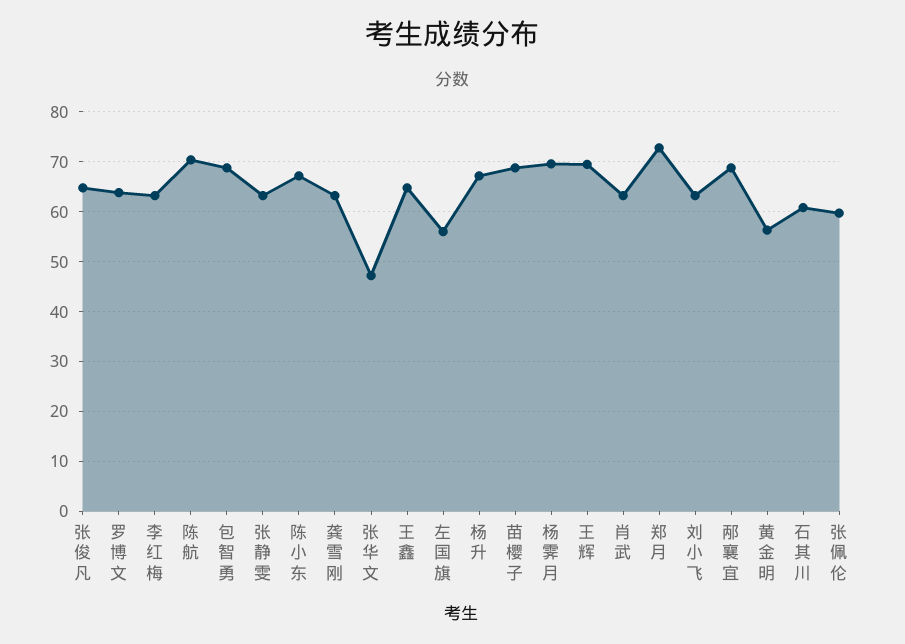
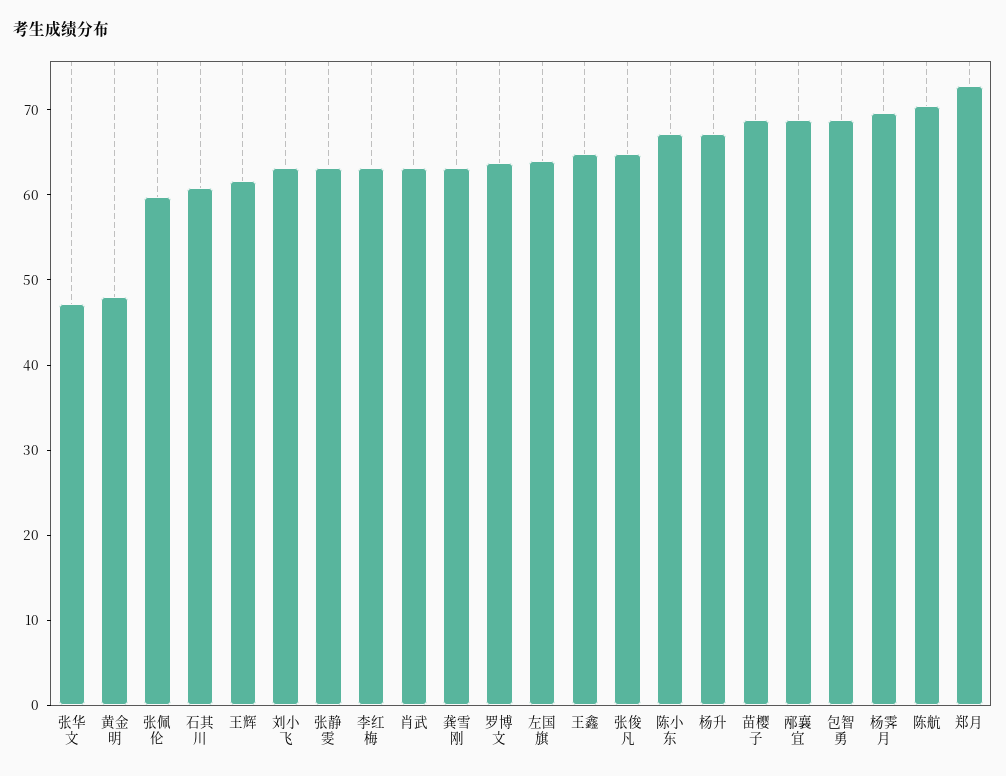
左国旗: 56 -> 64
王辉: 70 -> 62
黄金明: 56 -> 48

